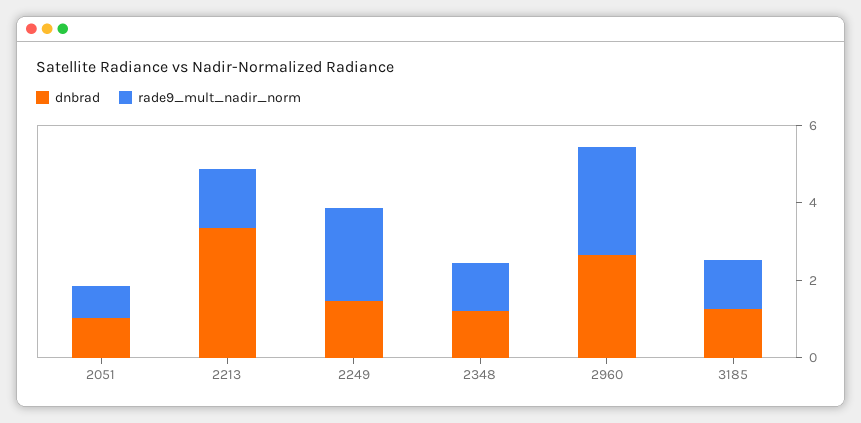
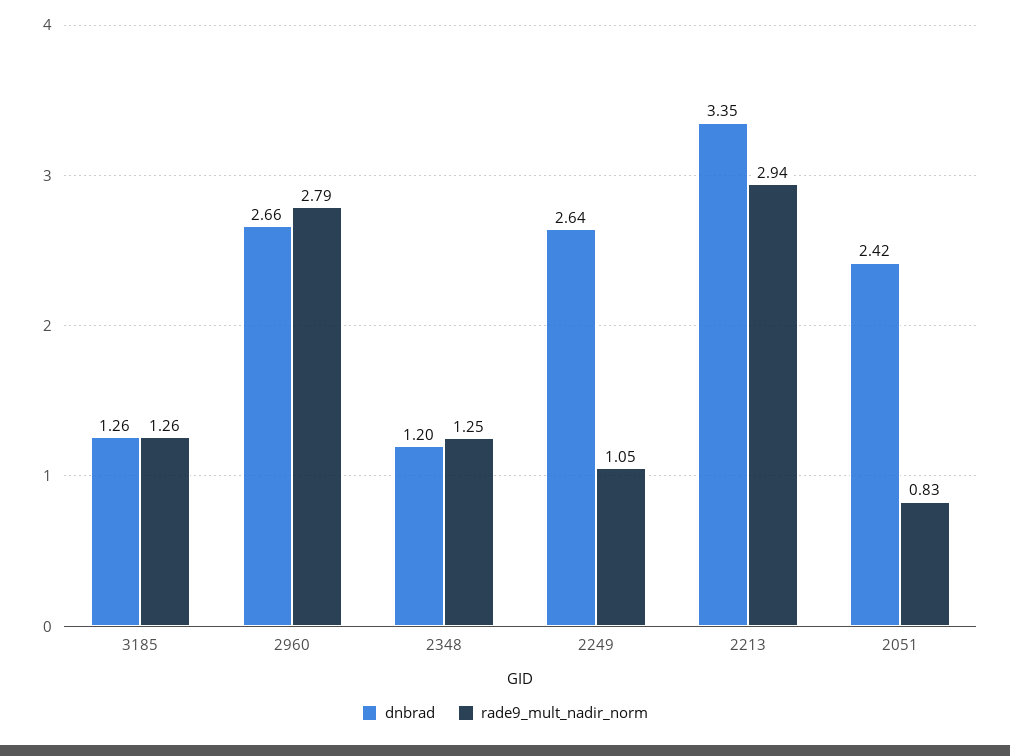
dnbrad, 2051: 1 -> 2.42
rade9_mult_nadir_norm, 2213: 1.5 -> 2.94
dnbrad, 2249: 1.5 -> 2.64
rade9_mult_nadir_norm, 2249: 2.5 -> 1.05

